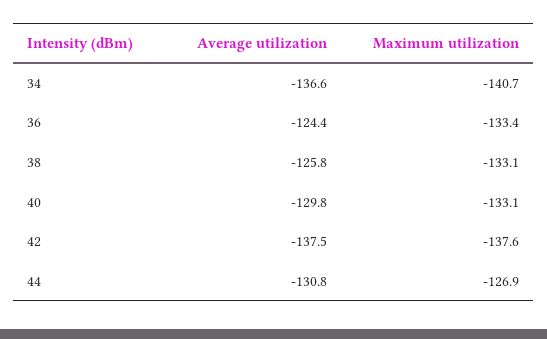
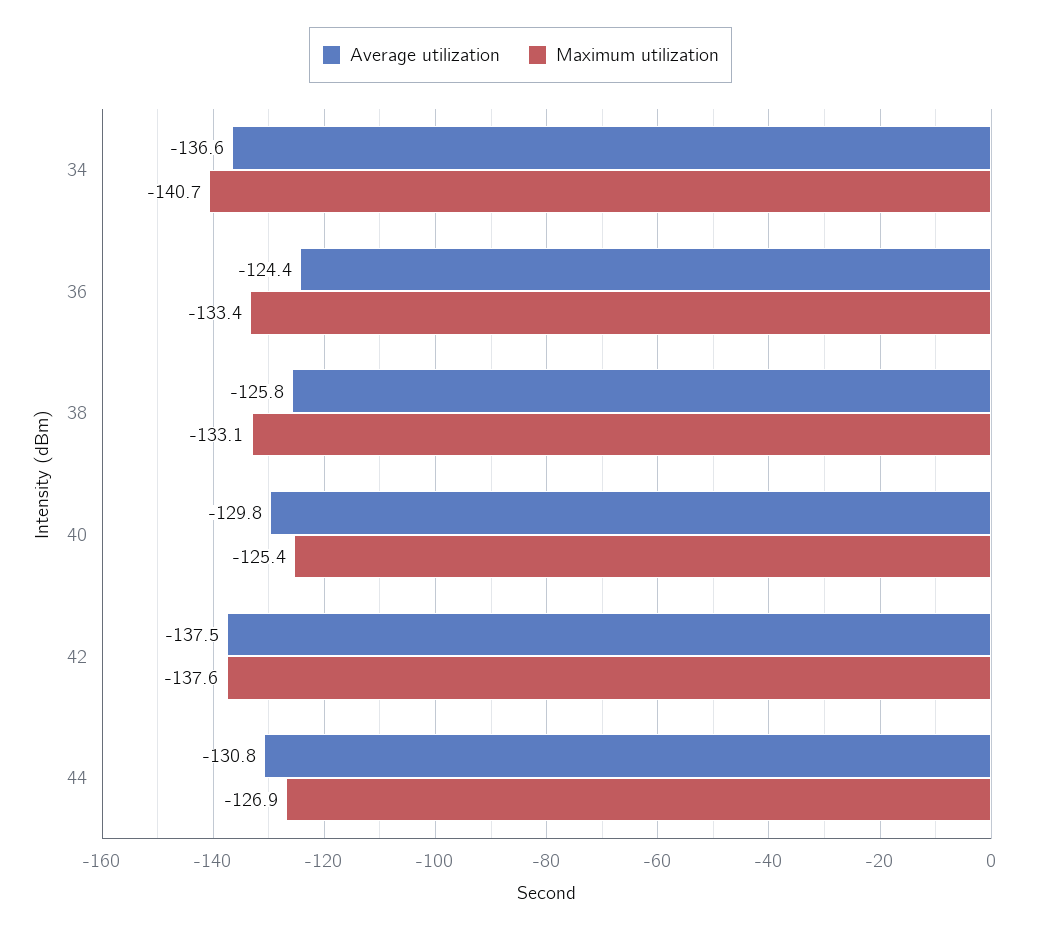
Maximum utilization, 40: -133.1 -> -125.4

